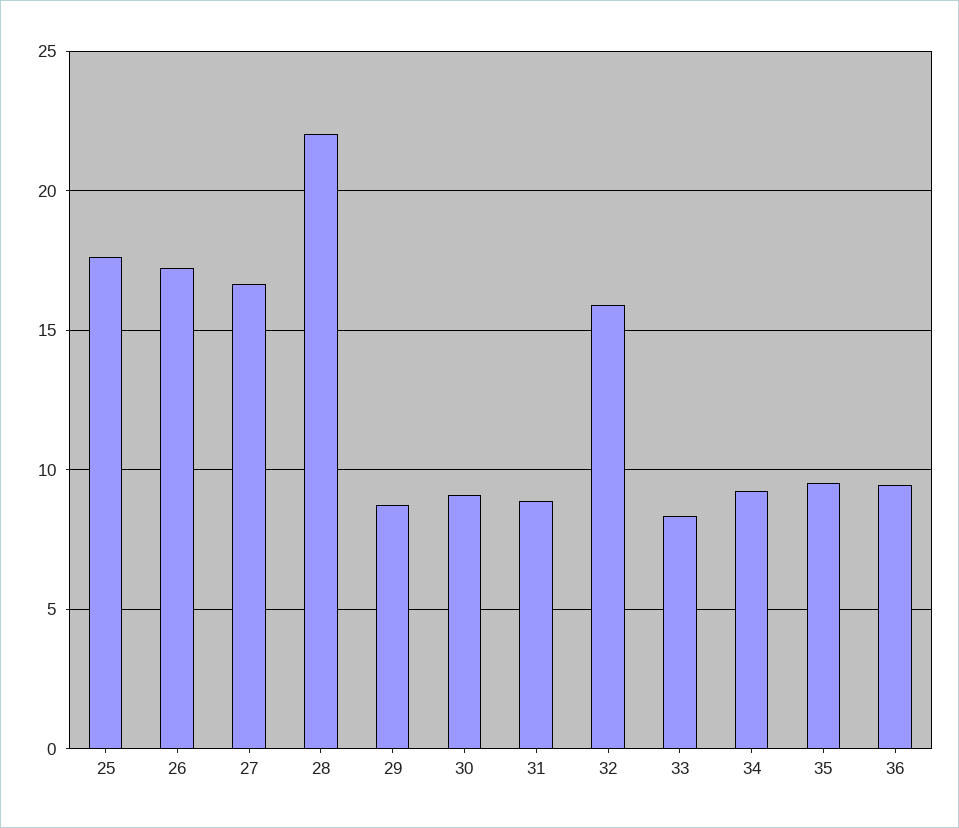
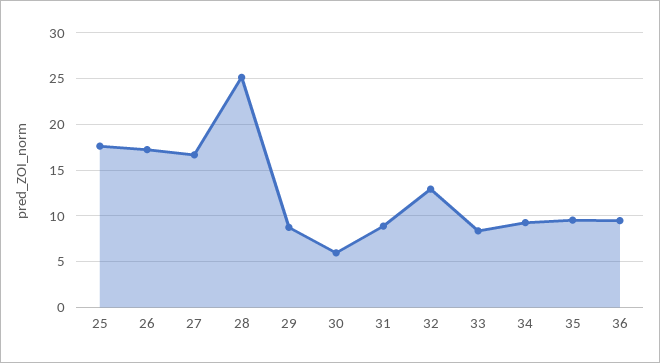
28: 22 -> 25
30: 9 -> 6
32: 16 -> 13

